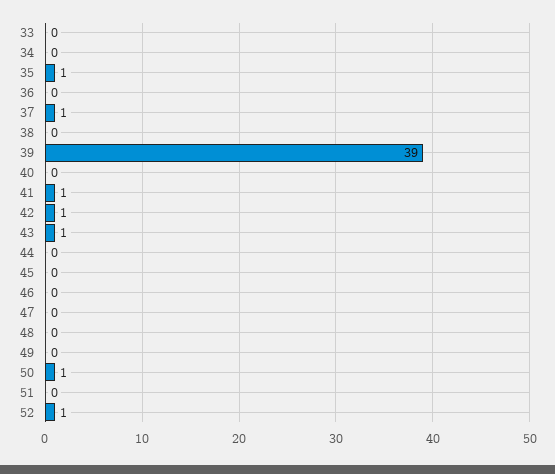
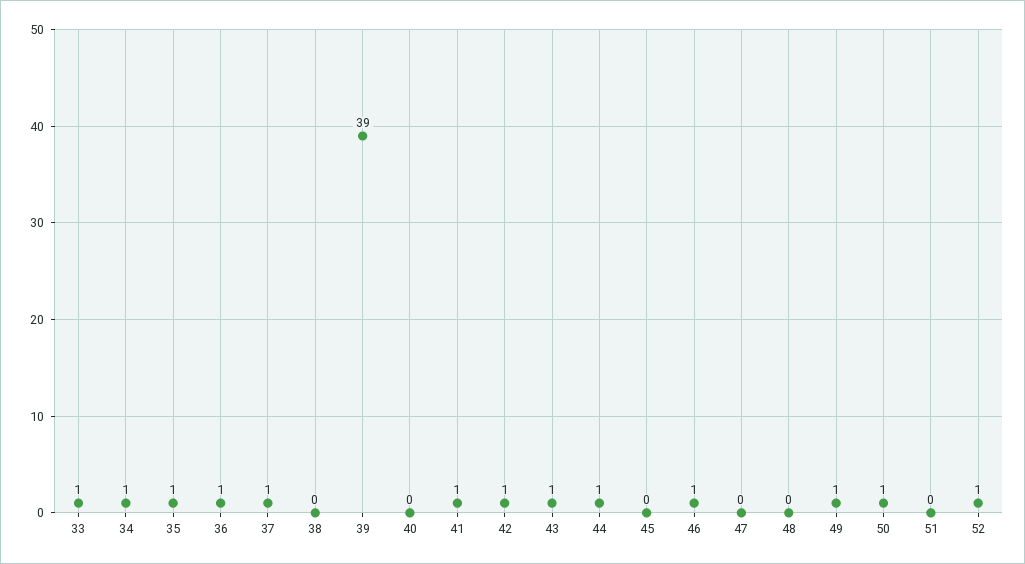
33: 0 -> 1
34: 0 -> 1
36: 0 -> 1
44: 0 -> 1
46: 0 -> 1
49: 0 -> 1

